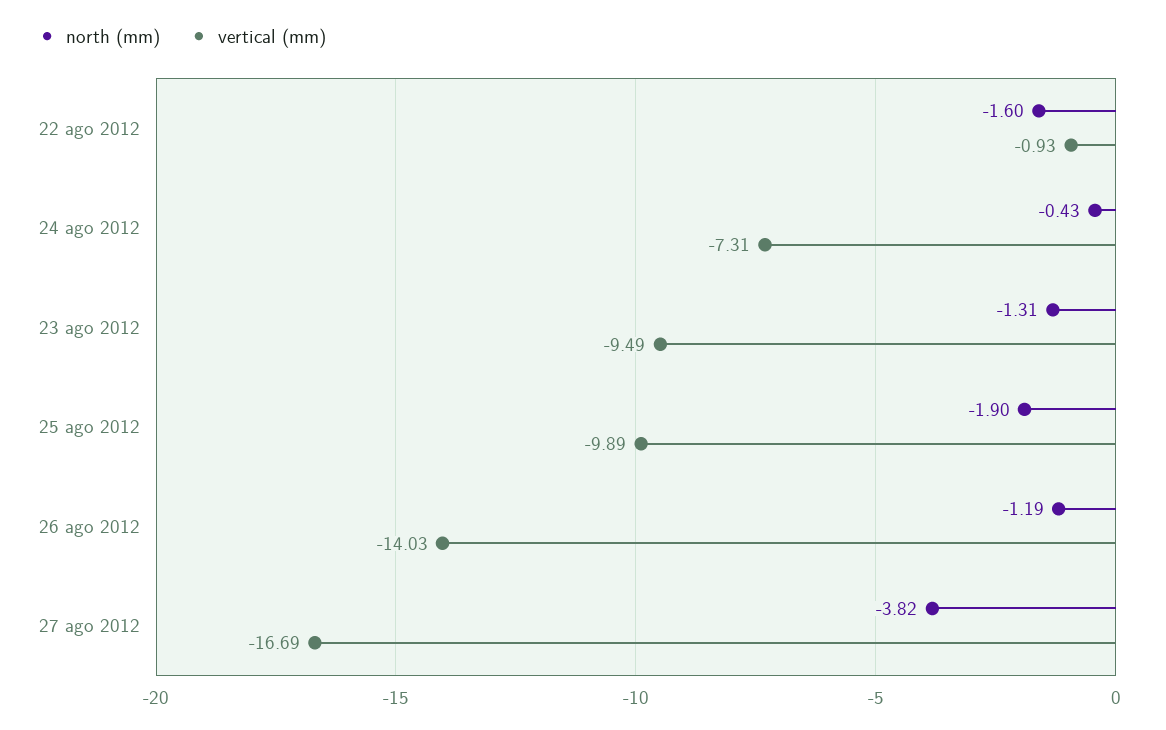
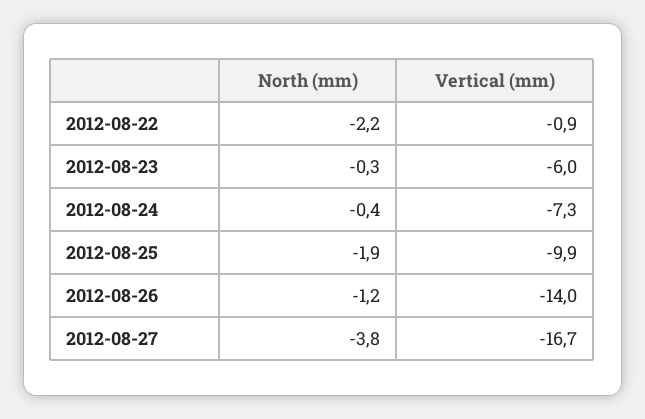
north (mm), 22 ago 2012: -1.6 -> -2.2
north (mm), 23 ago 2012: -1.31 -> -0.3
vertical (mm), 23 ago 2012: -9.49 -> -6

